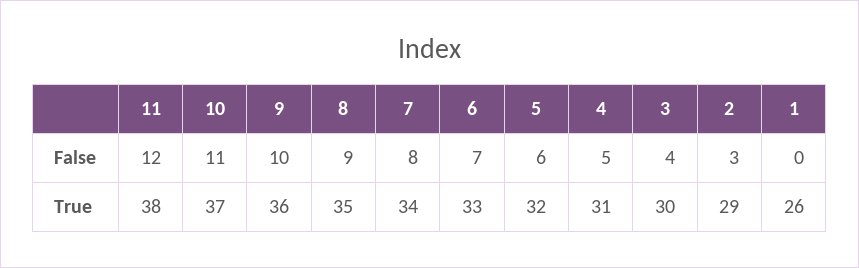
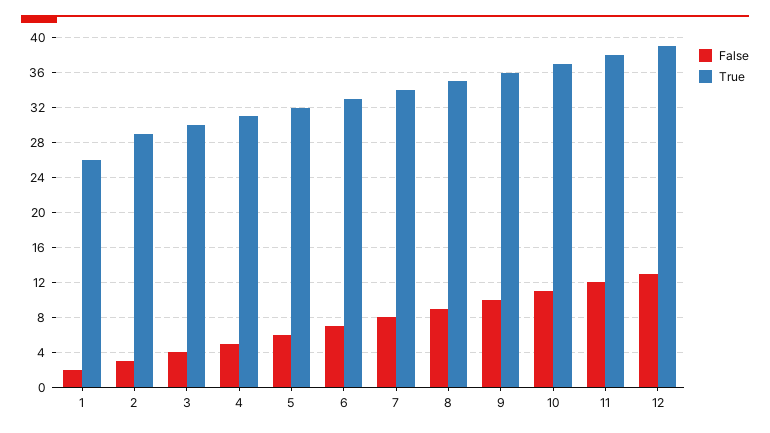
False, 1: 0 -> 2
False, 12: none -> 13
True, 12: none -> 39

